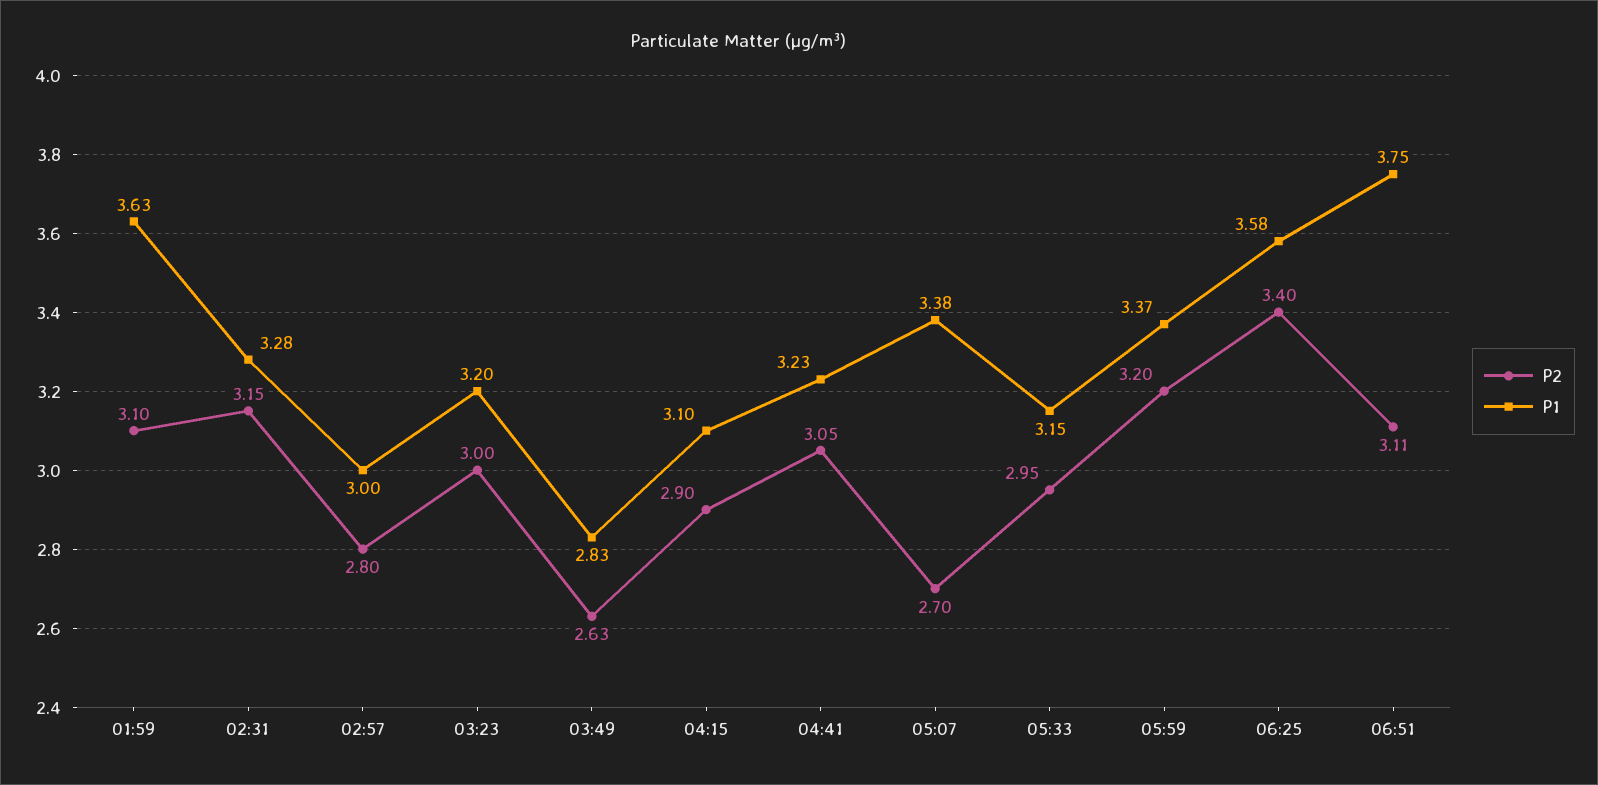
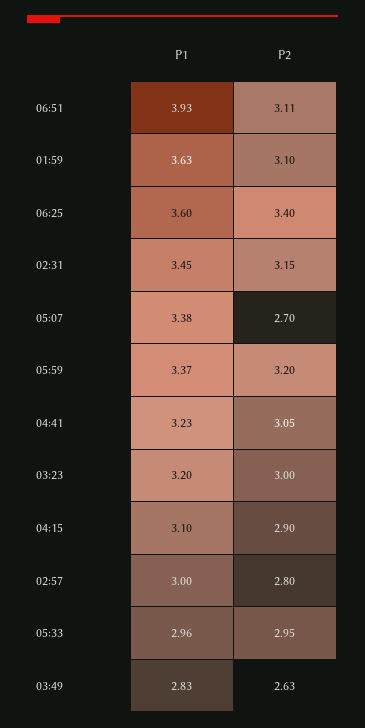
P1, 02:31: 3.28 -> 3.45
P1, 05:33: 3.15 -> 2.96
P1, 06:25: 3.58 -> 3.6
P1, 06:51: 3.75 -> 3.93

